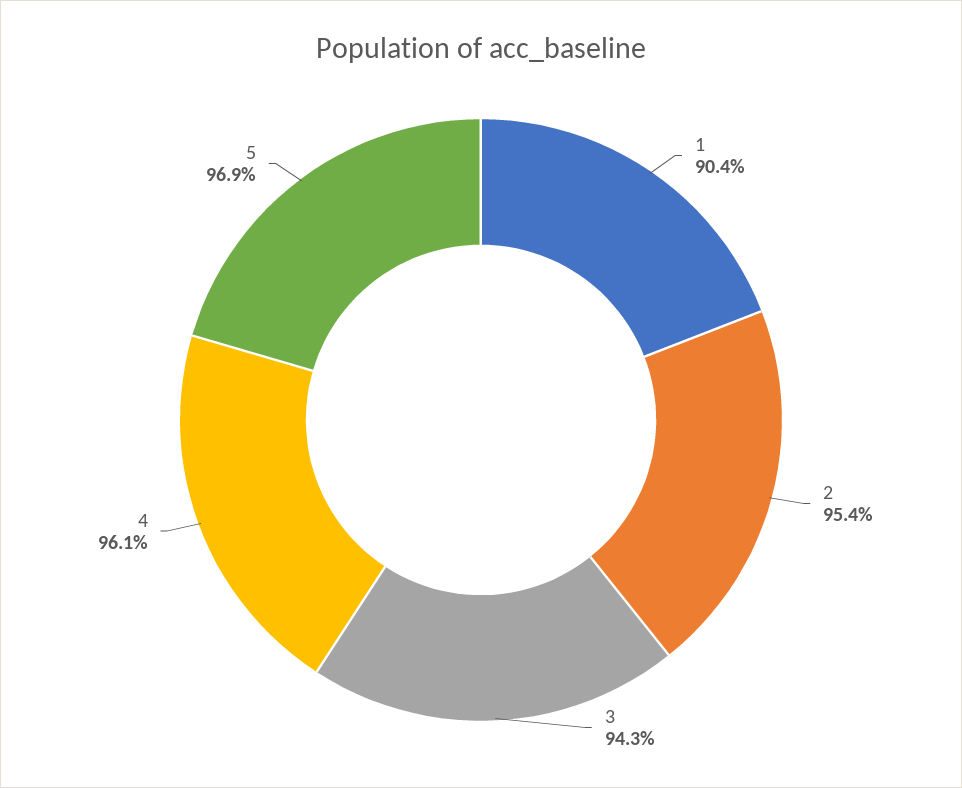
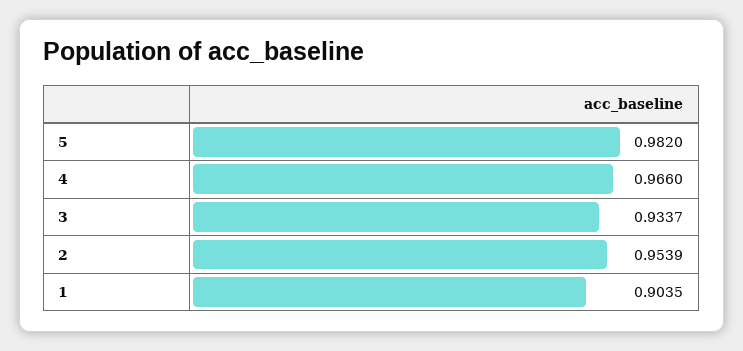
3: 0.943 -> 0.9337
4: 0.961 -> 0.966
5: 0.969 -> 0.982

